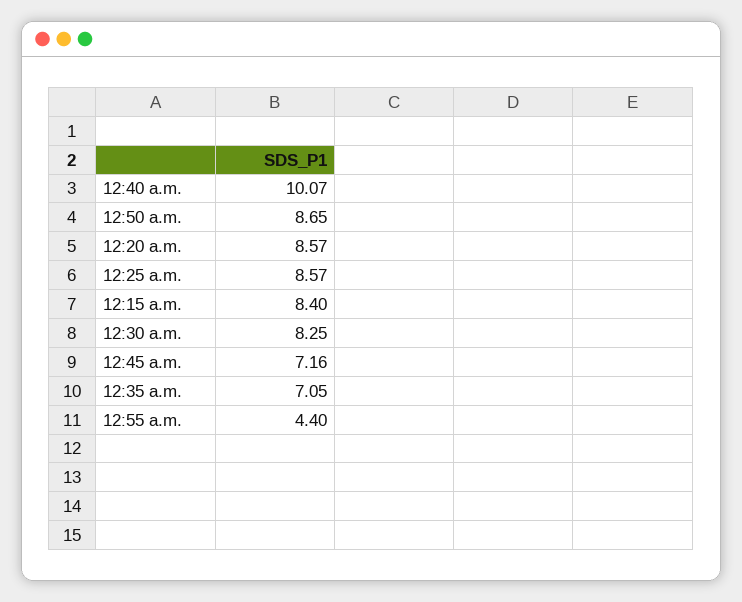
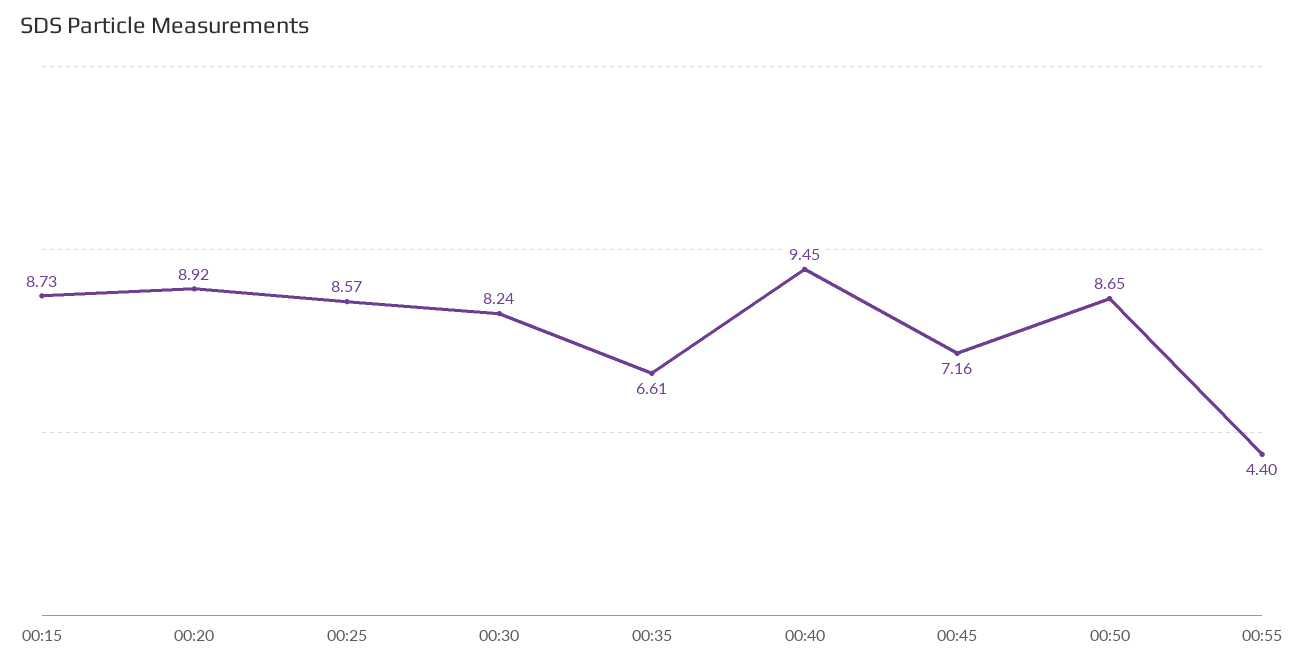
12:40 a.m.: 10.07 -> 9.45
12:20 a.m.: 8.57 -> 8.92
12:15 a.m.: 8.4 -> 8.73
12:30 a.m.: 8.25 -> 8.24
12:35 a.m.: 7.05 -> 6.61

